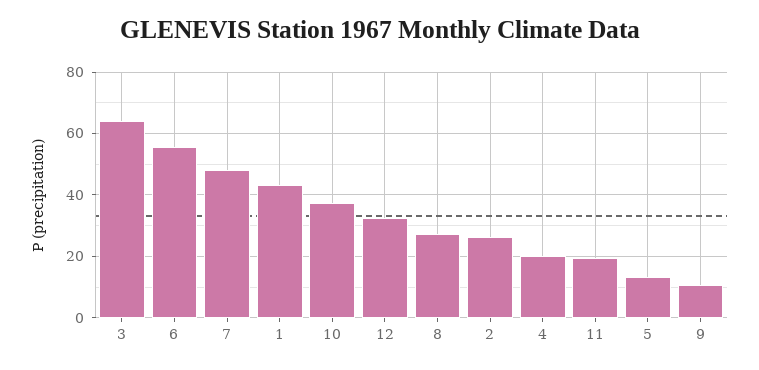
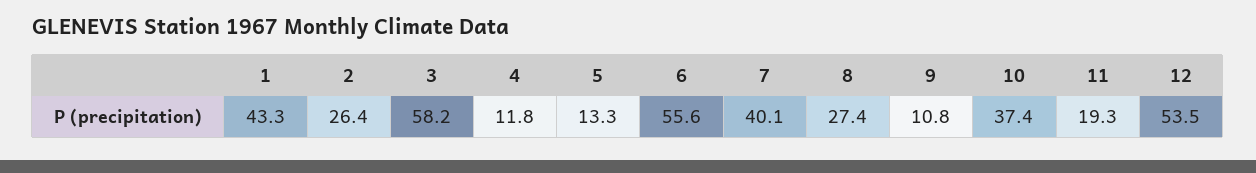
3: 64 -> 58.2
7: 48 -> 40.1
12: 32 -> 53.5
4: 20 -> 11.8

